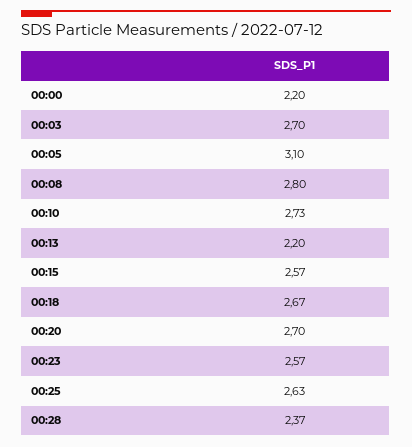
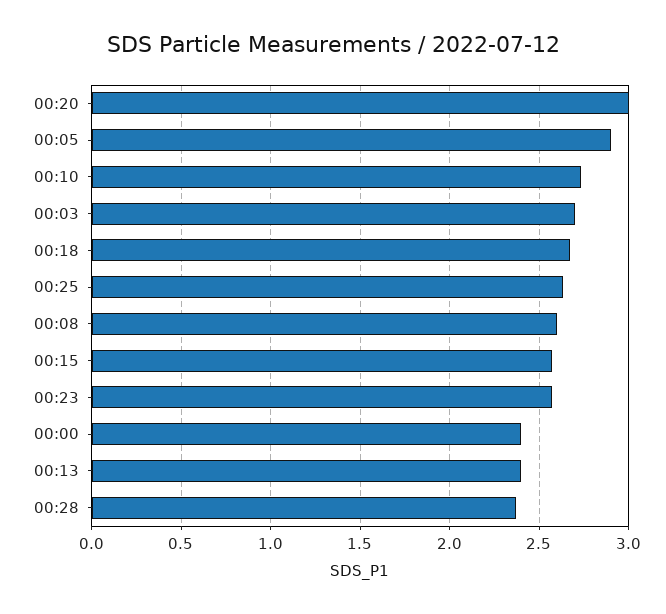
00:00: 2.2 -> 2.4
00:05: 3.1 -> 2.9
00:08: 2.8 -> 2.6
00:13: 2.2 -> 2.4
00:20: 2.7 -> 3

